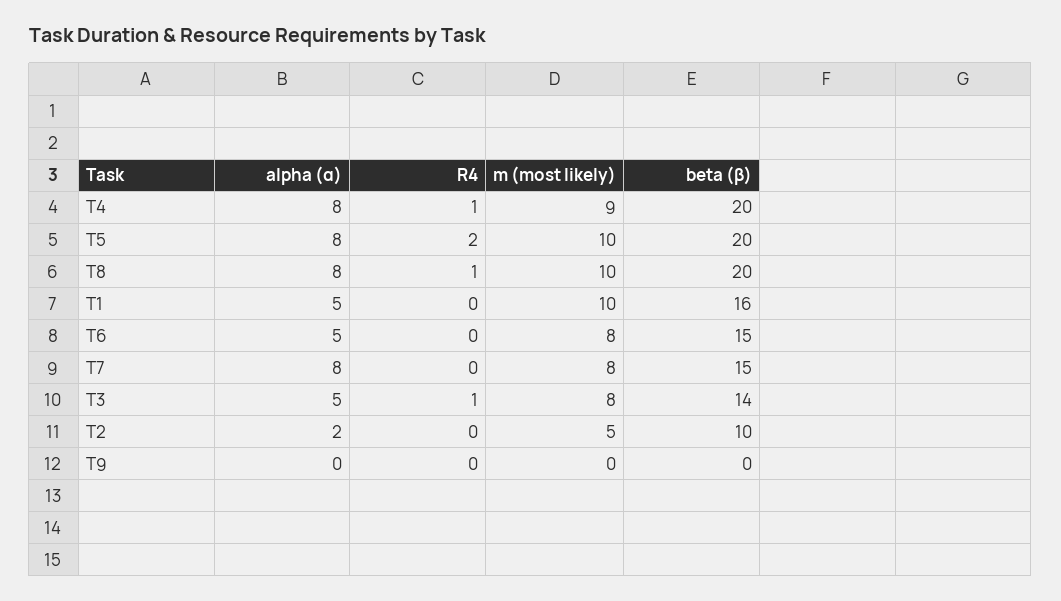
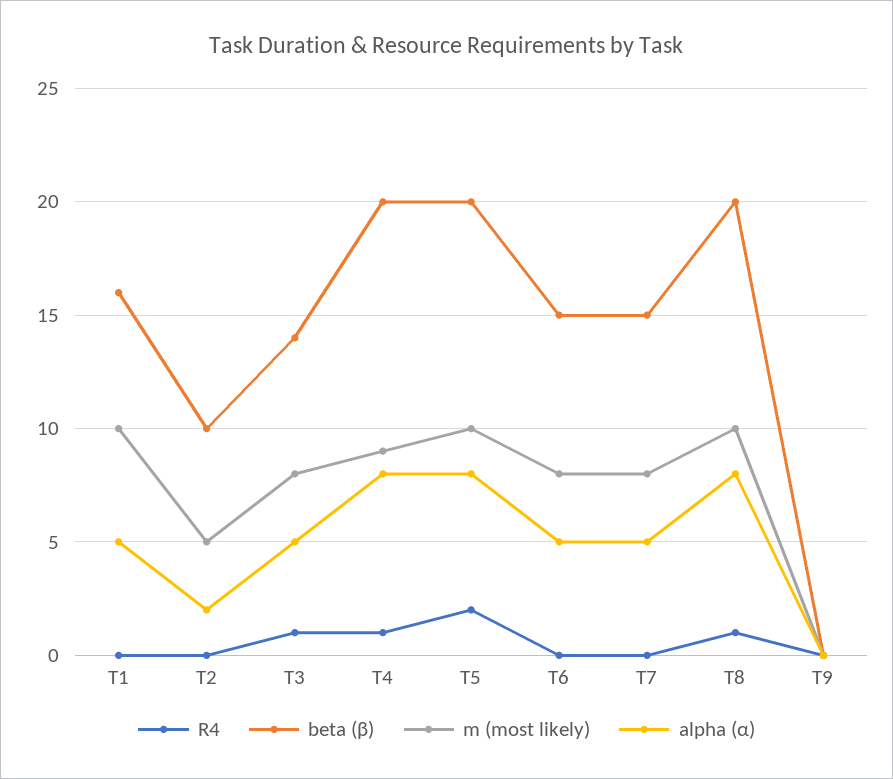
alpha (α), T7: 8 -> 5

